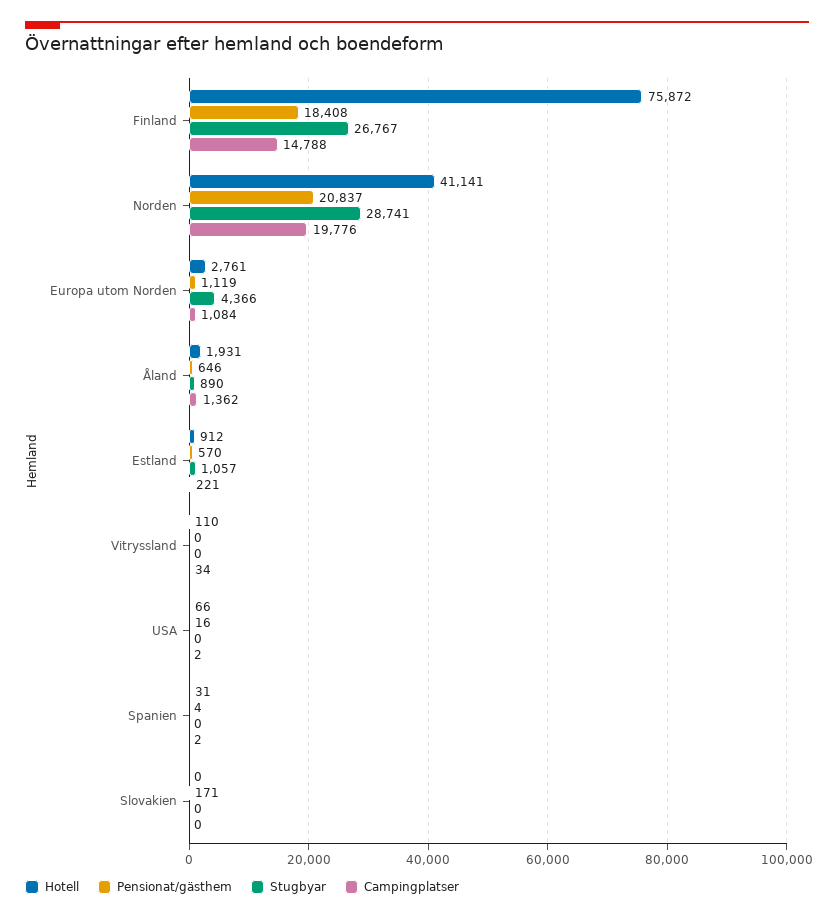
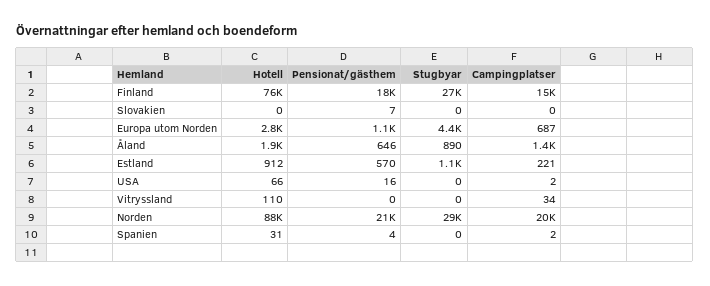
Hotell, Norden: 41141 -> 88000
Campingplatser, Europa utom Norden: 1084 -> 687
Pensionat/gästhem, Slovakien: 171 -> 7

